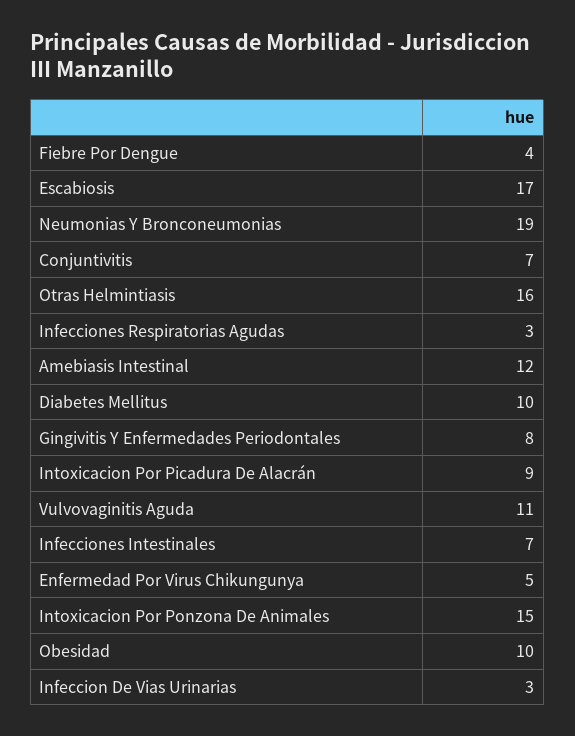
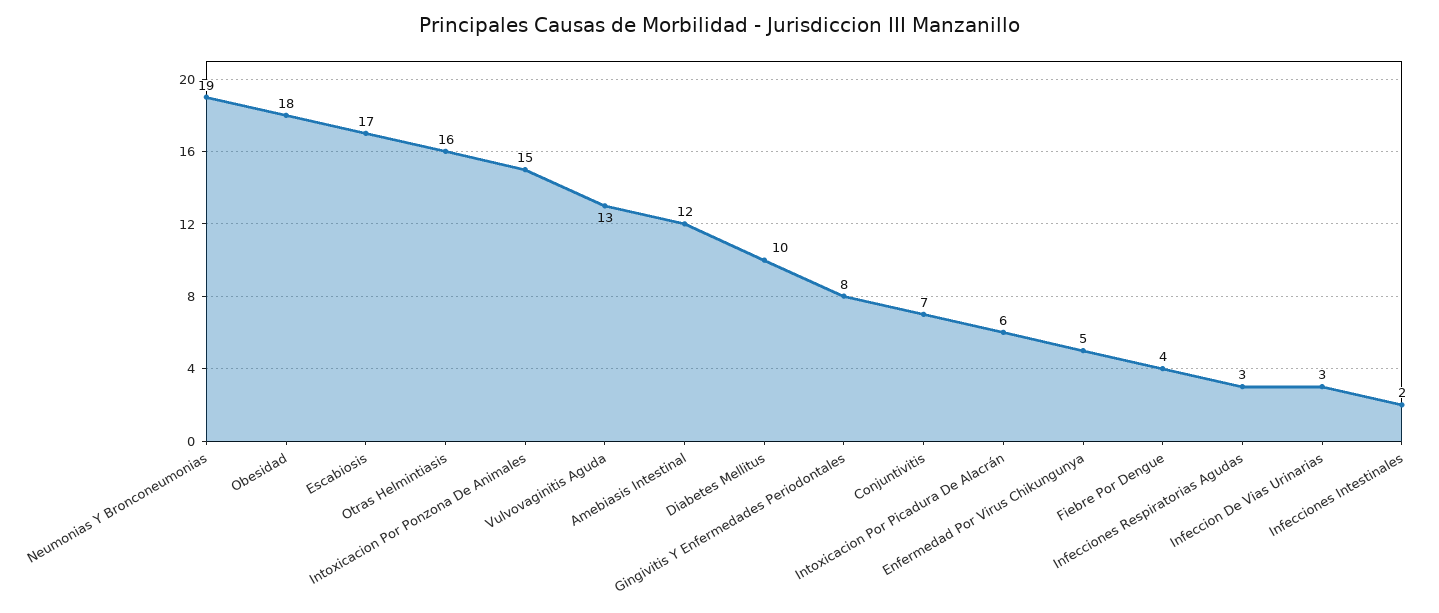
Intoxicacion Por Picadura De Alacrán: 9 -> 6
Vulvovaginitis Aguda: 11 -> 13
Infecciones Intestinales: 7 -> 2
Obesidad: 10 -> 18

